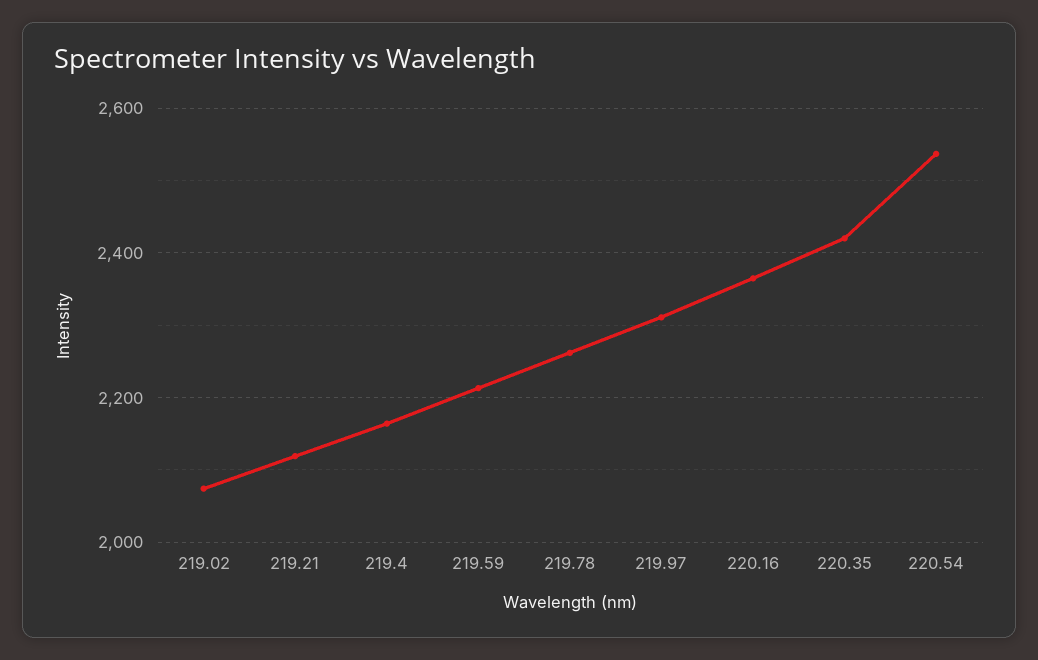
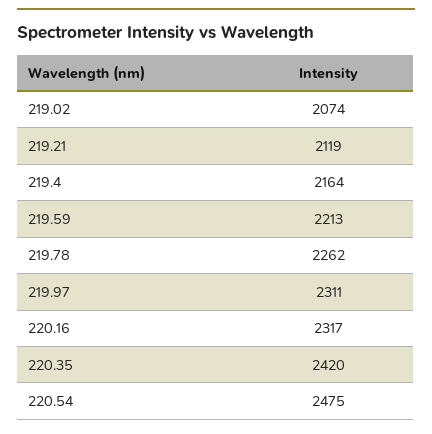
220.16: 2360 -> 2317
220.54: 2540 -> 2475

